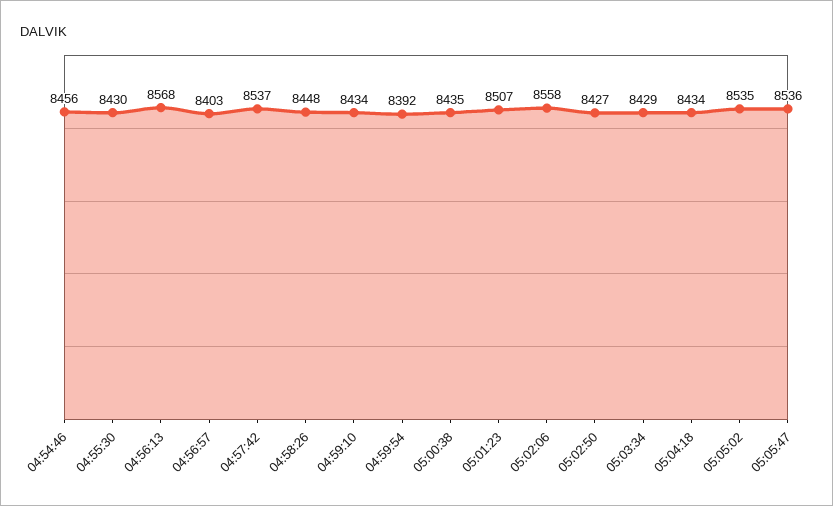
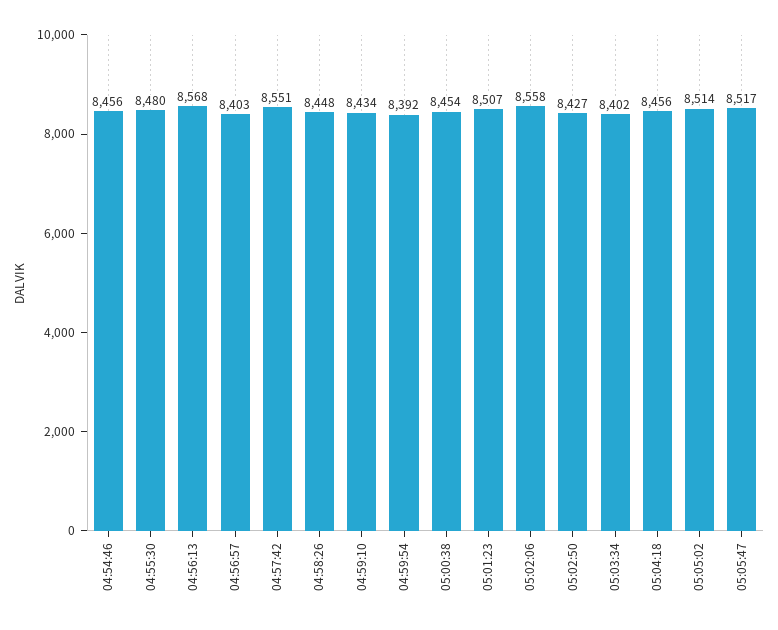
04:55:30: 8430 -> 8480
04:57:42: 8537 -> 8551
05:00:38: 8435 -> 8454
05:03:34: 8429 -> 8402
05:04:18: 8434 -> 8456
05:05:02: 8535 -> 8514
05:05:47: 8536 -> 8517

